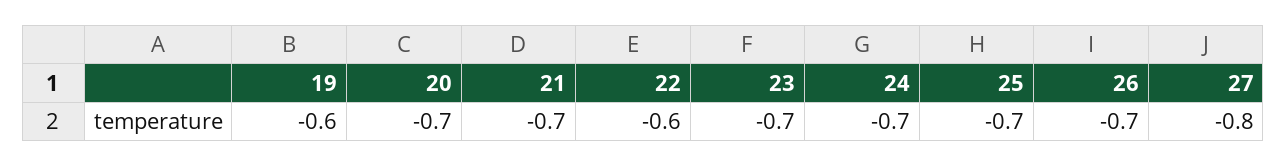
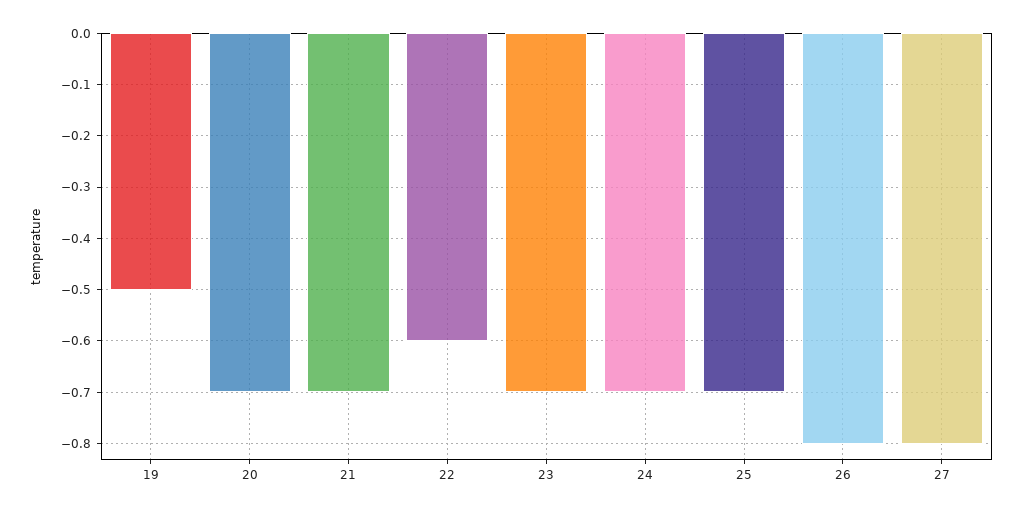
19: -0.6 -> -0.5
26: -0.7 -> -0.8

